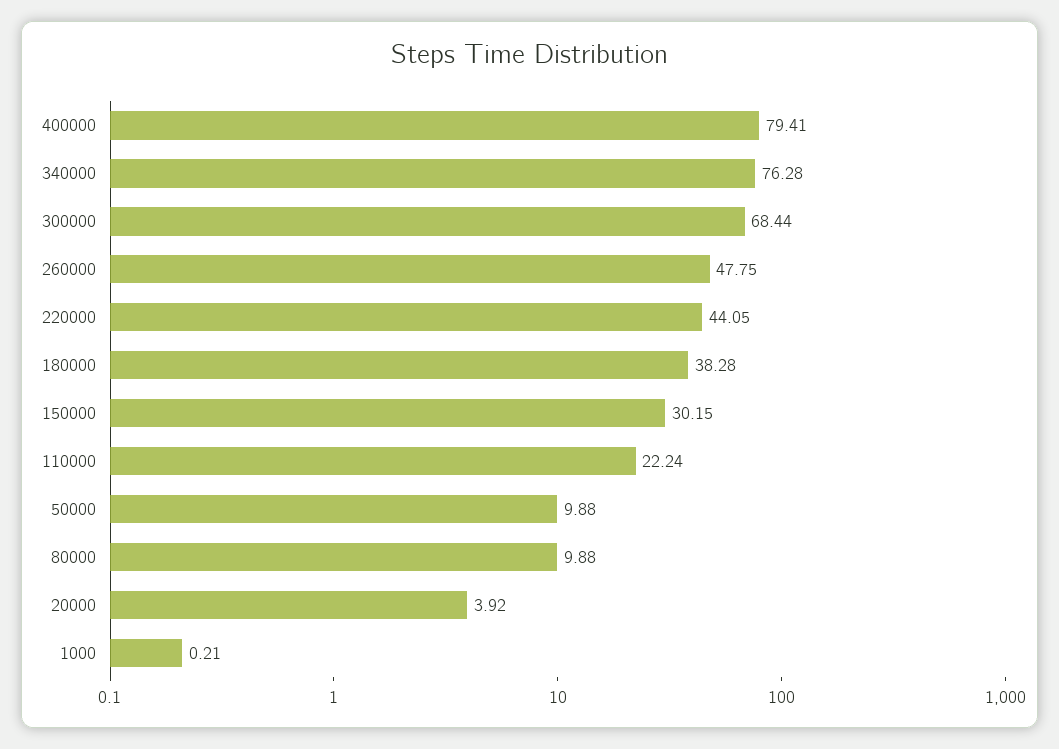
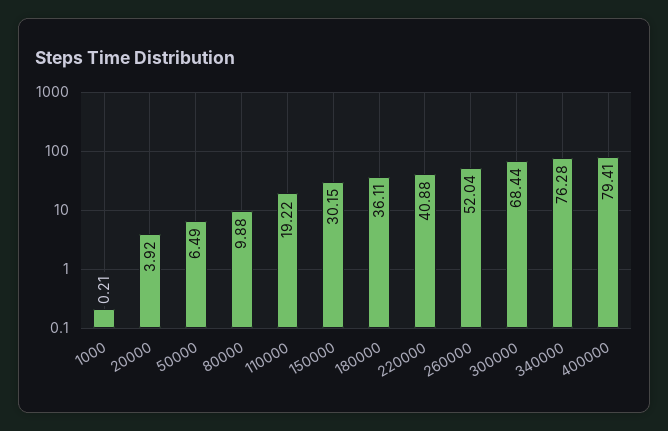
260000: 47.75 -> 52.04
220000: 44.05 -> 40.88
180000: 38.28 -> 36.11
110000: 22.24 -> 19.22
50000: 9.88 -> 6.49

